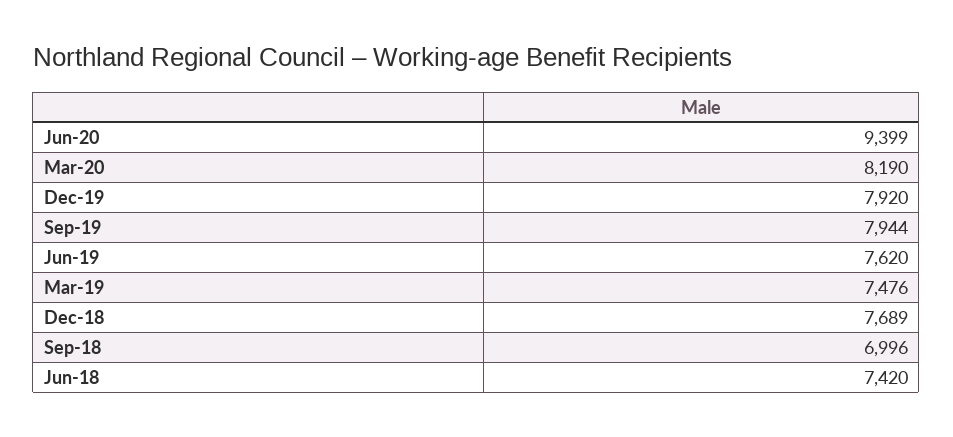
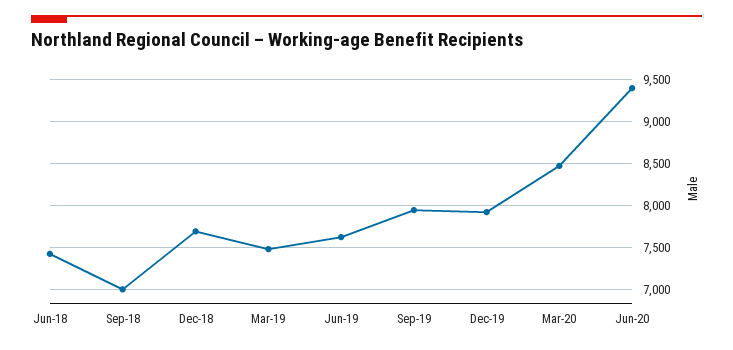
Mar-20: 8190 -> 8500

